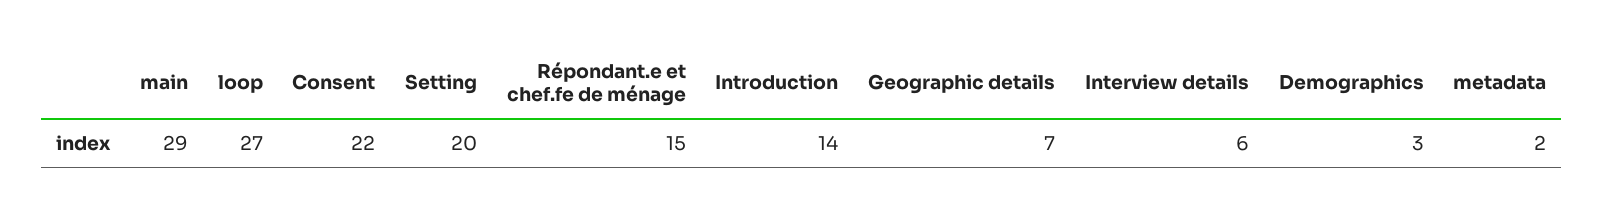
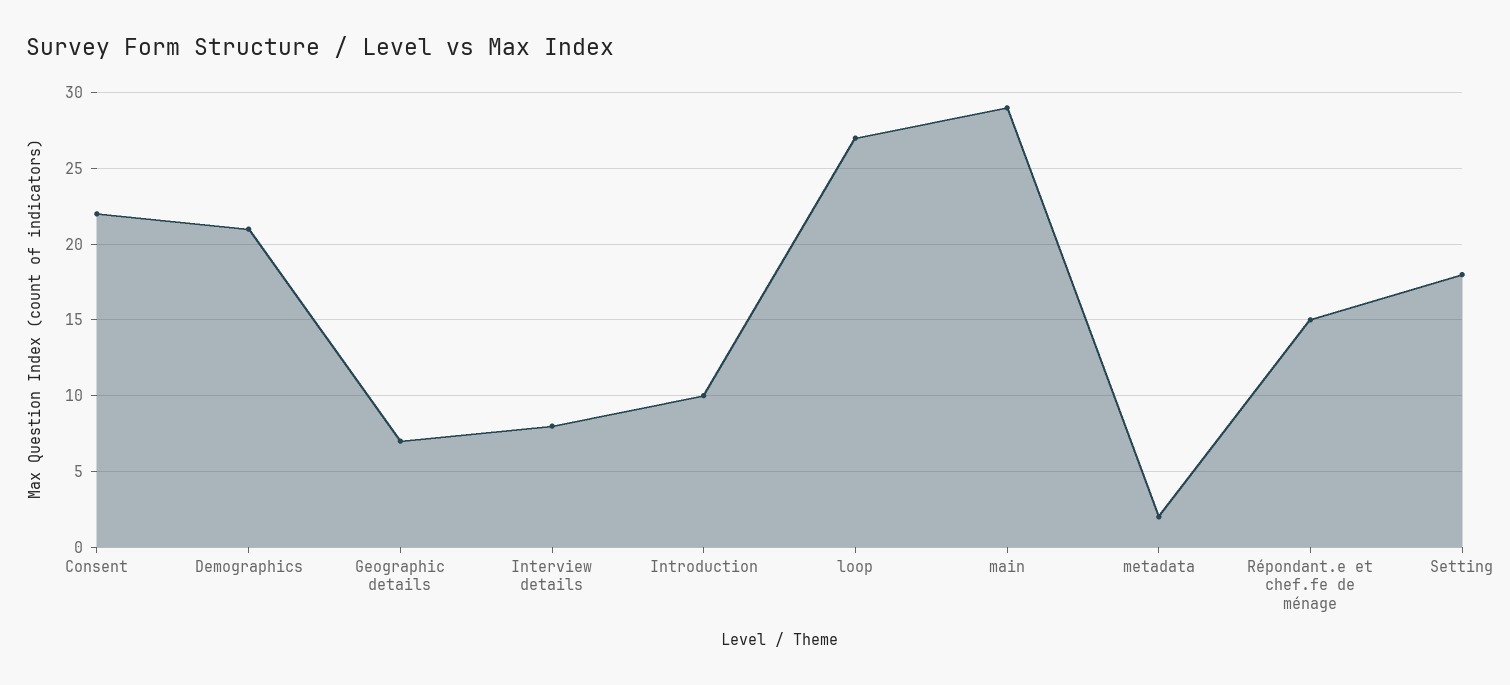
Setting: 20 -> 18
Introduction: 14 -> 10
Interview details: 6 -> 8
Demographics: 3 -> 21

